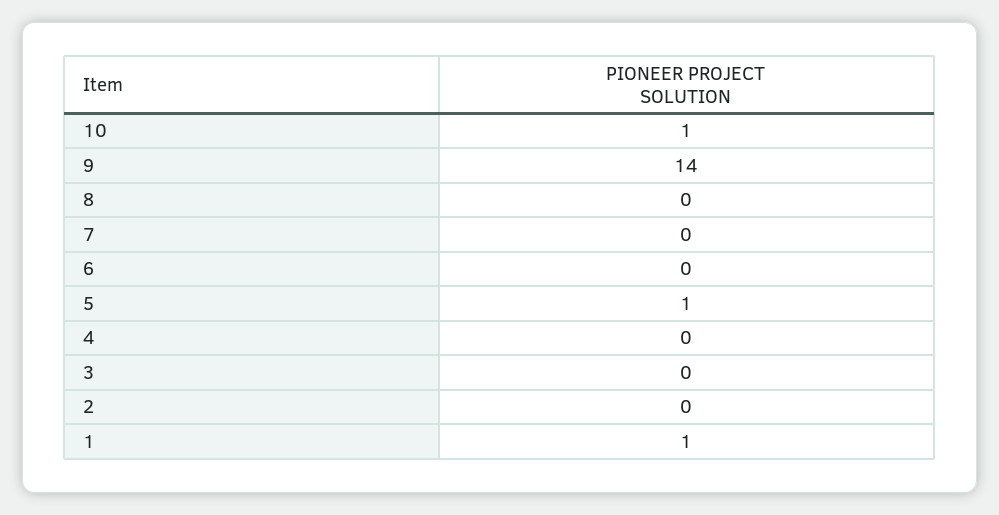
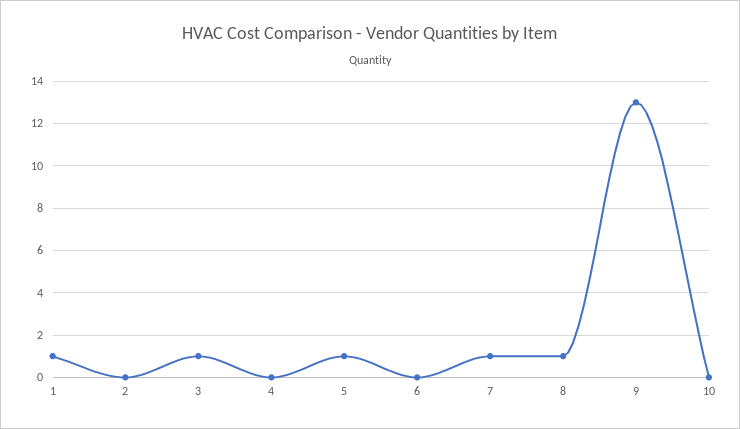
10: 1 -> 0
9: 14 -> 13
8: 0 -> 1
7: 0 -> 1
3: 0 -> 1

